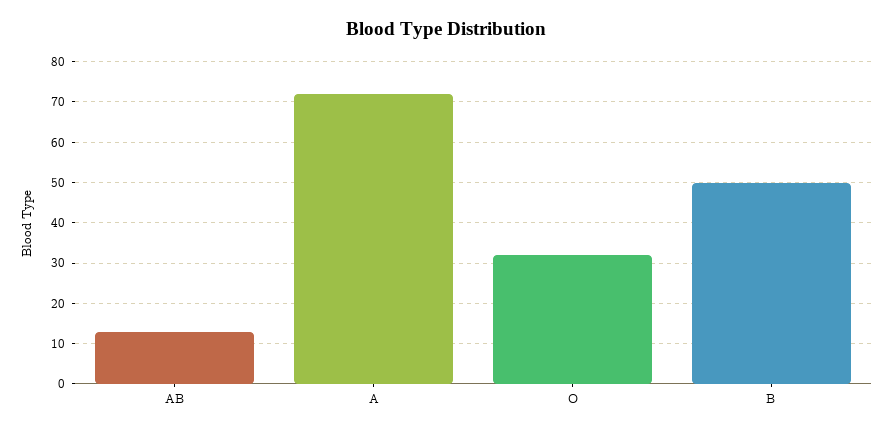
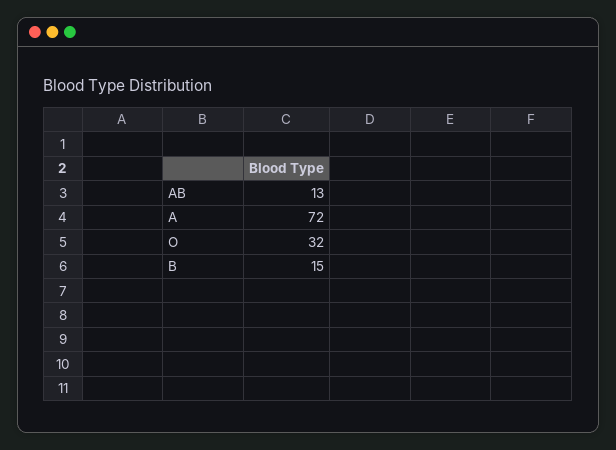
B: 50 -> 15

